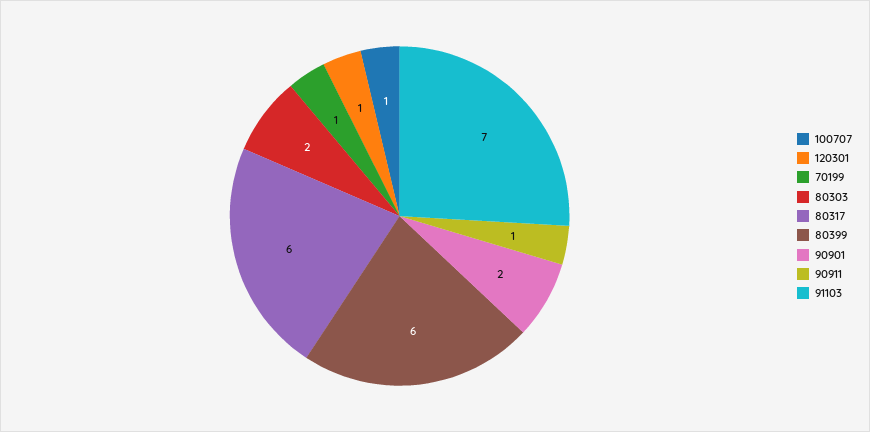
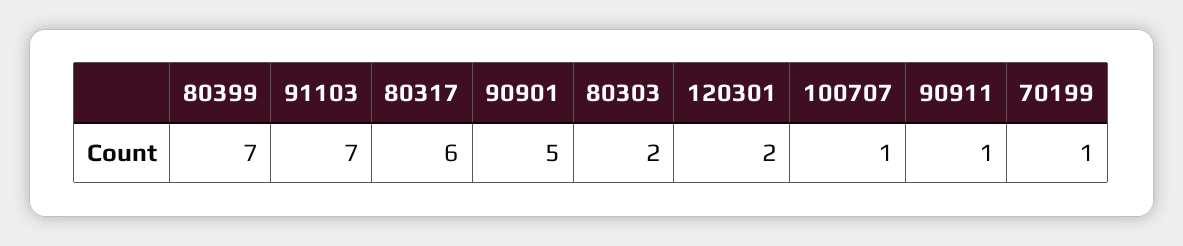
120301: 1 -> 2
80399: 6 -> 7
90901: 2 -> 5

